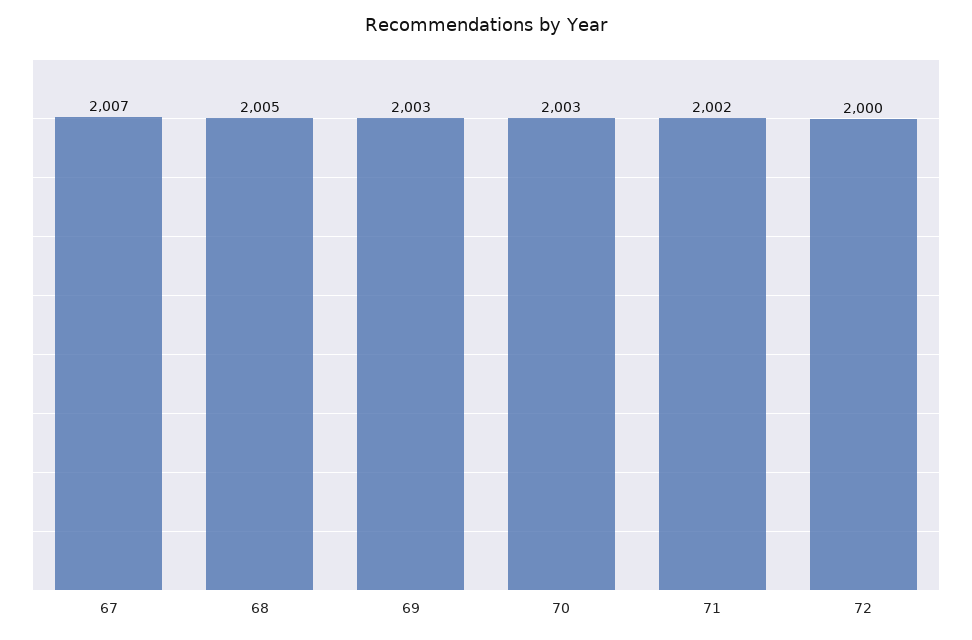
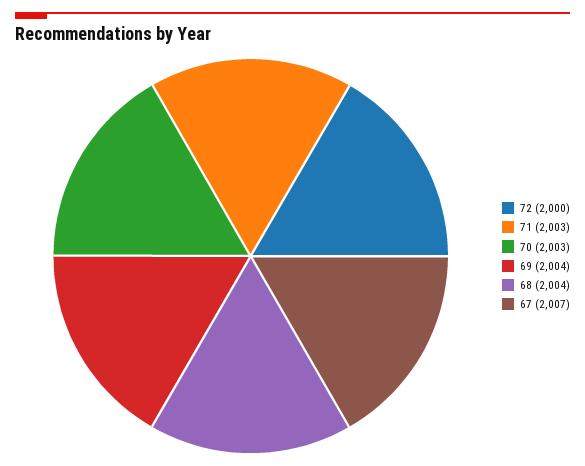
68: 2005 -> 2004
69: 2003 -> 2004
71: 2002 -> 2003

